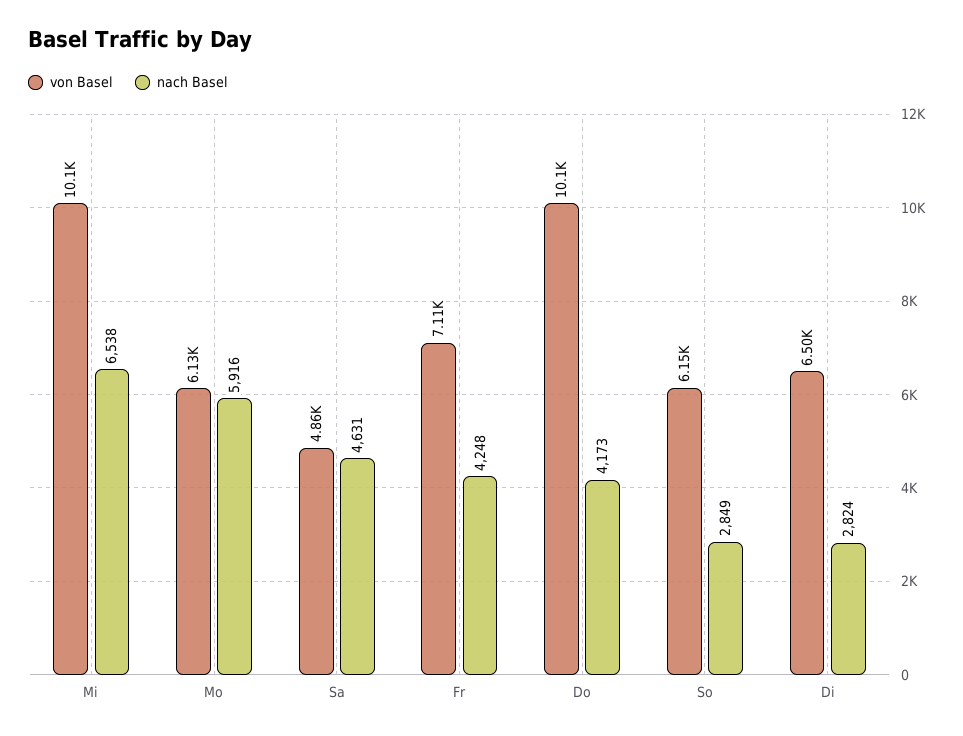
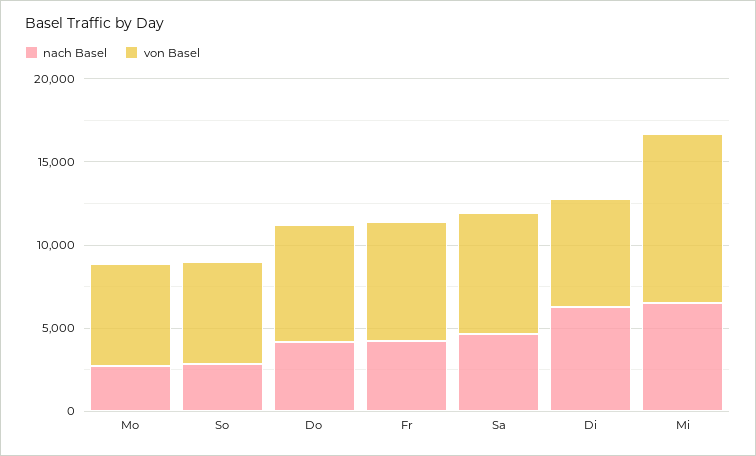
nach Basel, Mo: 5916 -> 3000
von Basel, Sa: 4860 -> 7000
von Basel, Do: 10100 -> 7000
nach Basel, Di: 2824 -> 6000

